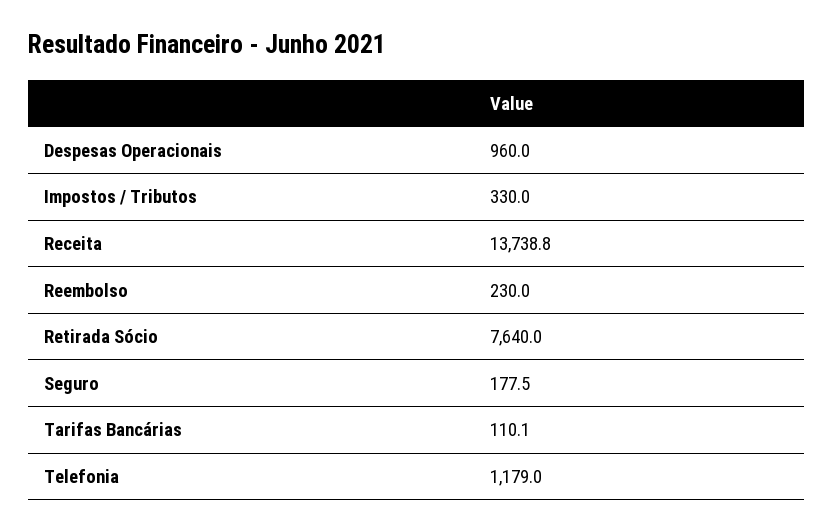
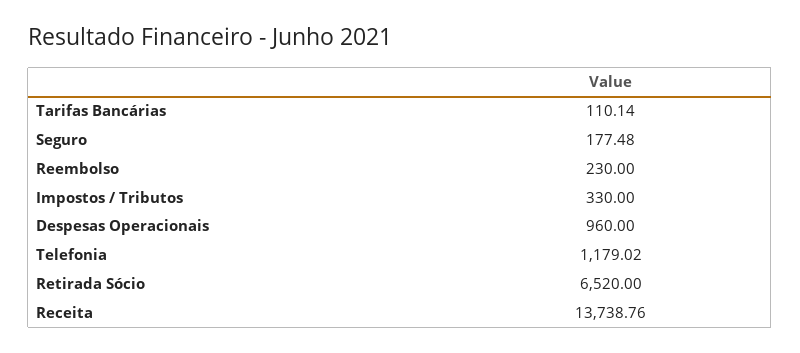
Retirada Sócio: 7640 -> 6520

